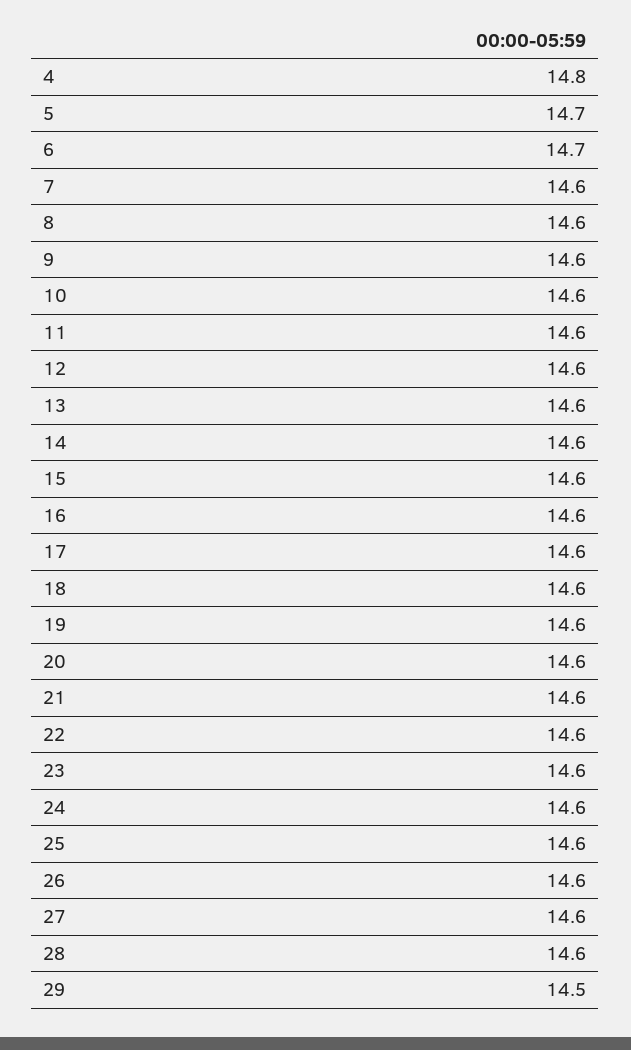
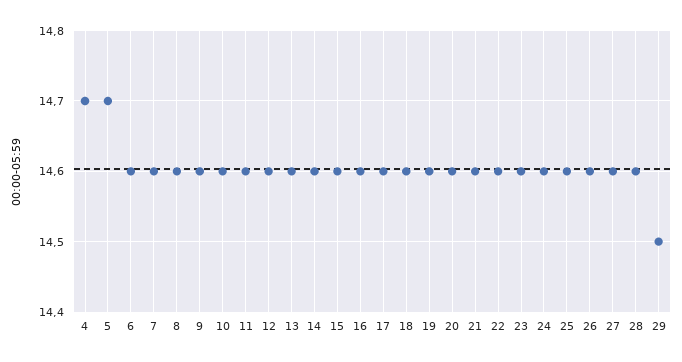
4: 14.8 -> 14.7
6: 14.7 -> 14.6

